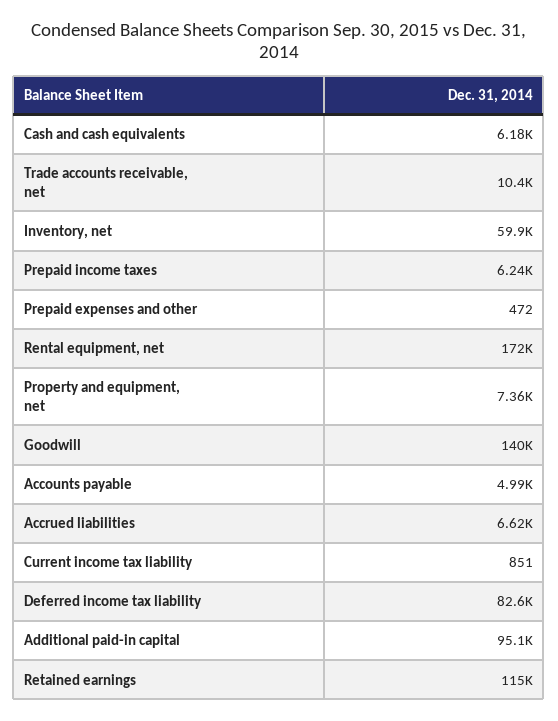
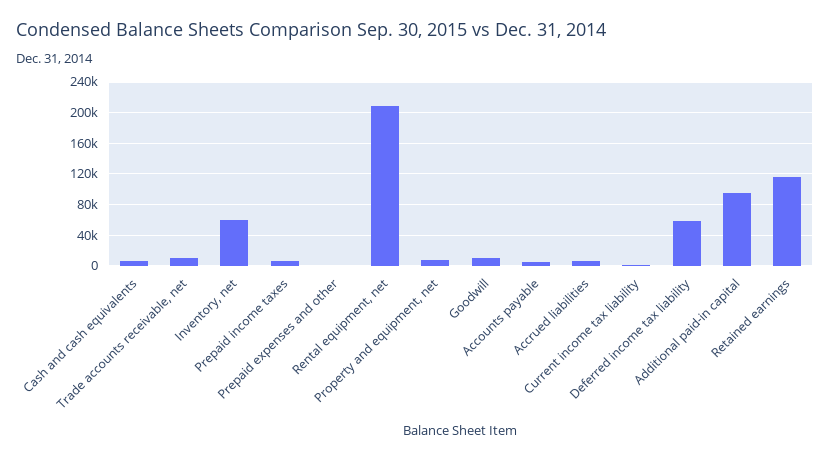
Rental equipment, net: 172000 -> 210000
Goodwill: 140000 -> 10000
Deferred income tax liability: 82600 -> 60000

